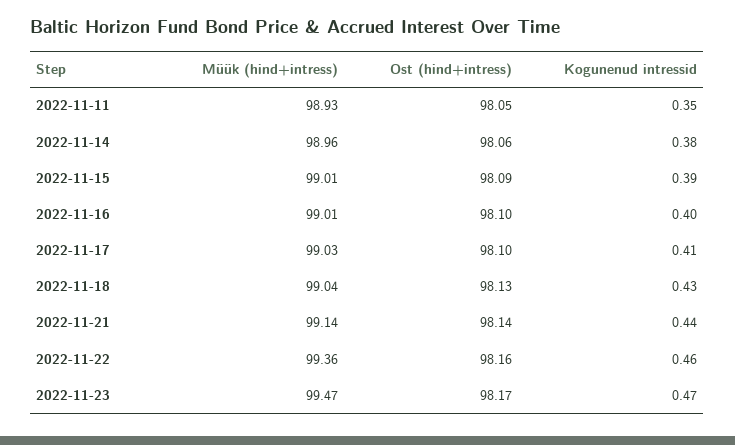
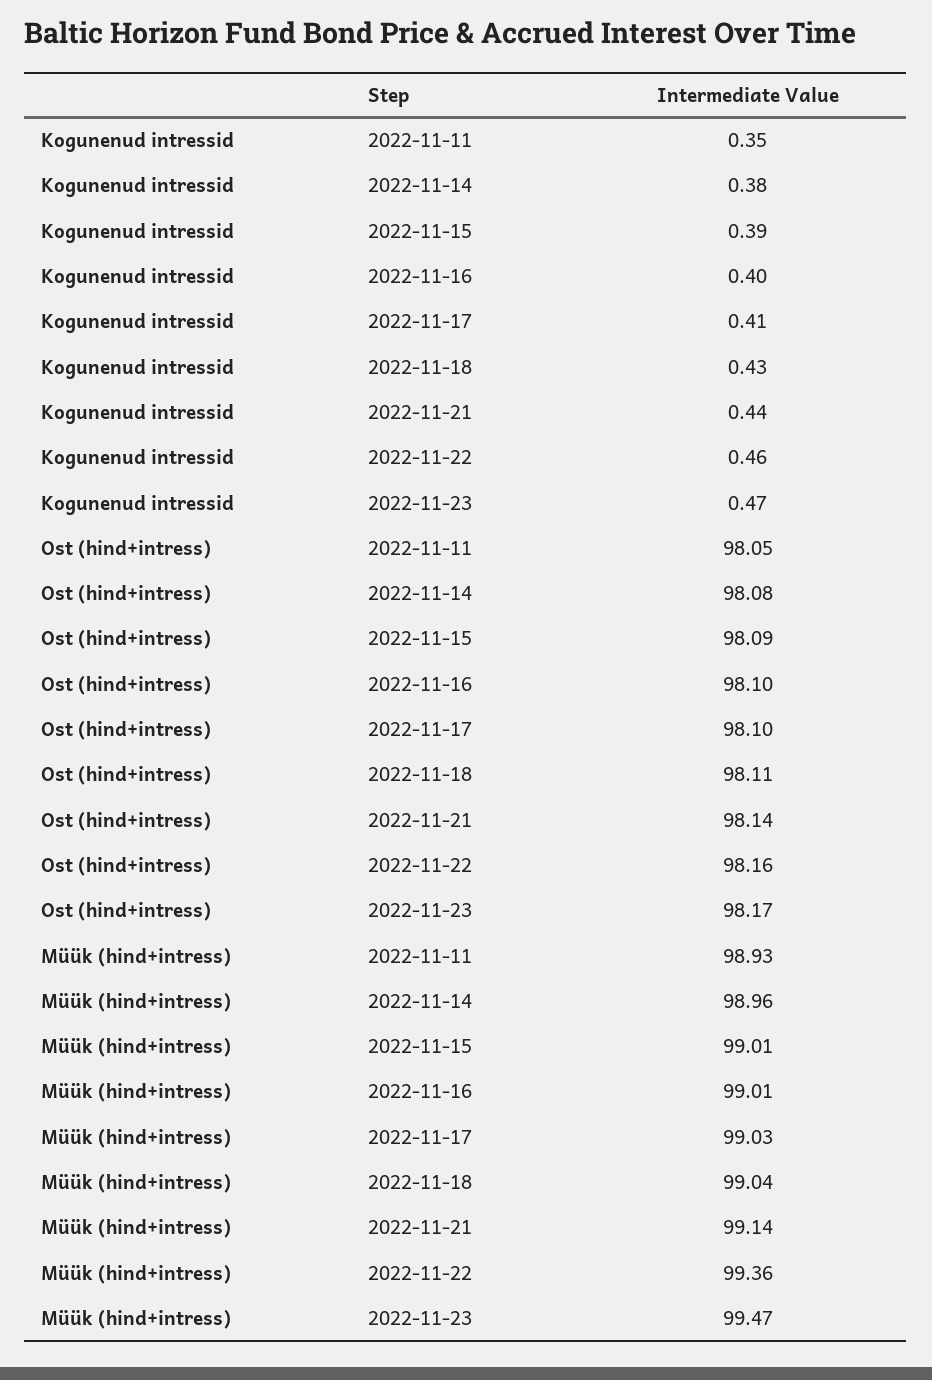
Ost (hind+intress), 2022-11-14: 98.06 -> 98.08
Ost (hind+intress), 2022-11-18: 98.13 -> 98.11

